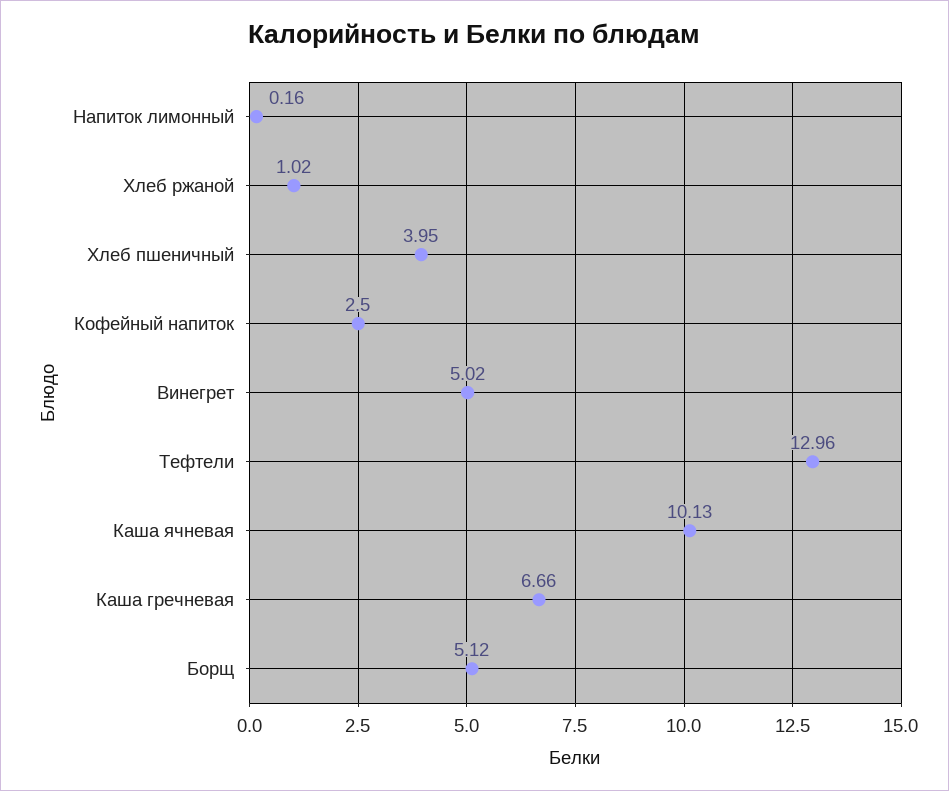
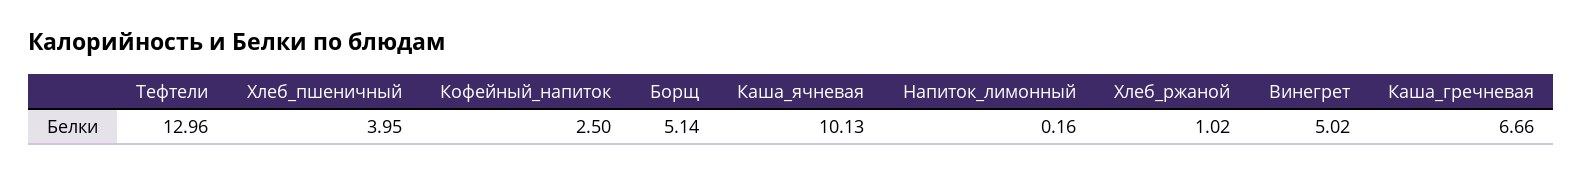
Борщ: 5.12 -> 5.14

